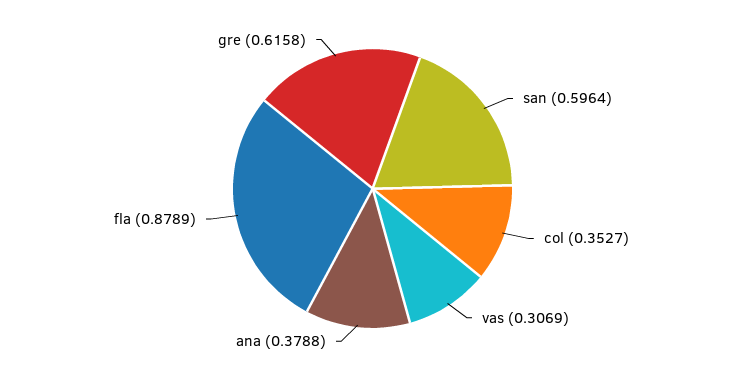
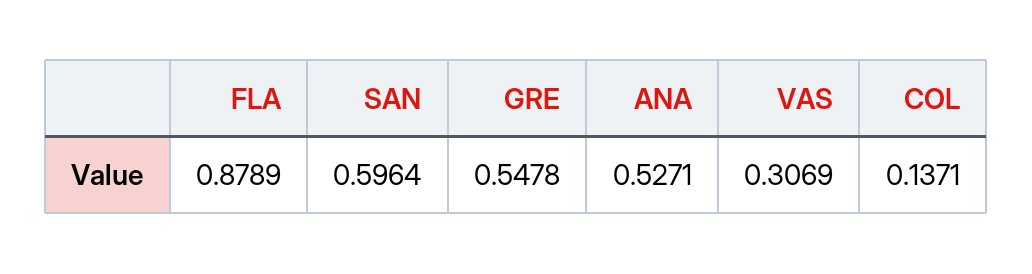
col: 0.3527 -> 0.1371
ana: 0.3788 -> 0.5271
gre: 0.6158 -> 0.5478

